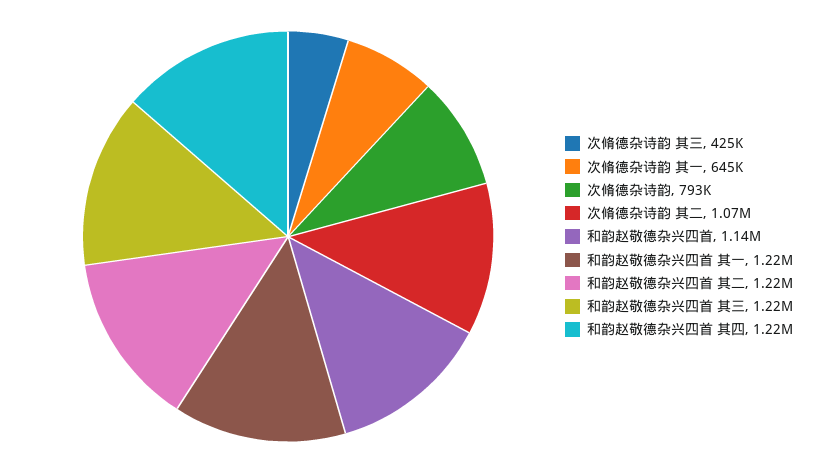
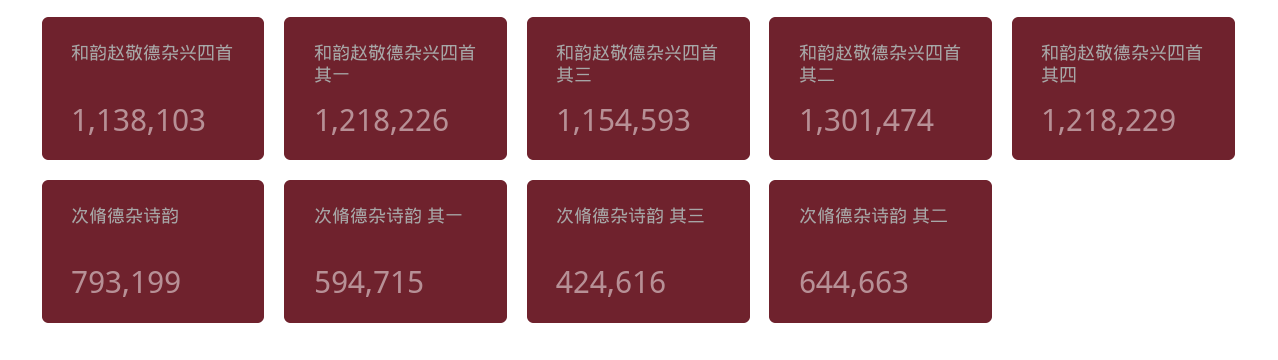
次脩德杂诗韵 其一: 645000 -> 594715
次脩德杂诗韵 其二: 1070000 -> 644663
和韵赵敬德杂兴四首 其二: 1220000 -> 1301474
和韵赵敬德杂兴四首 其三: 1220000 -> 1154593

